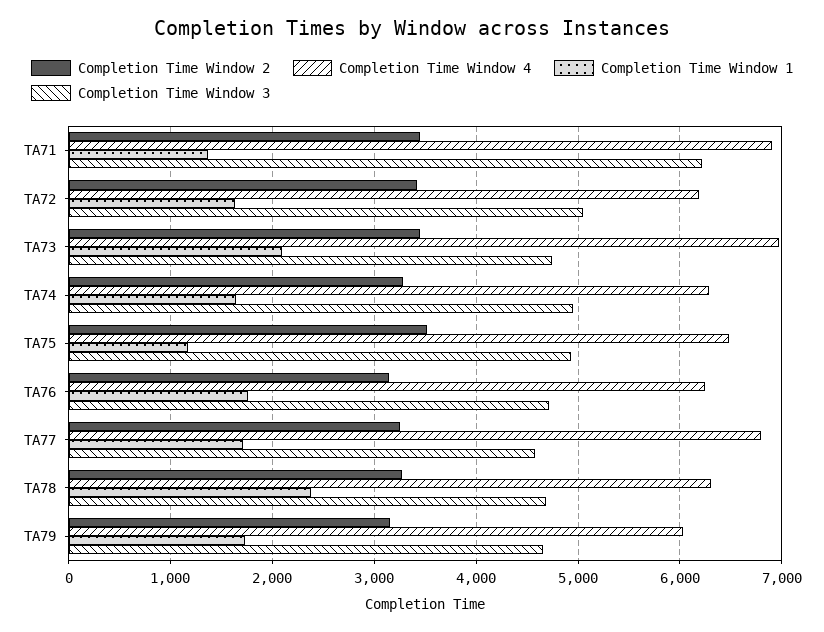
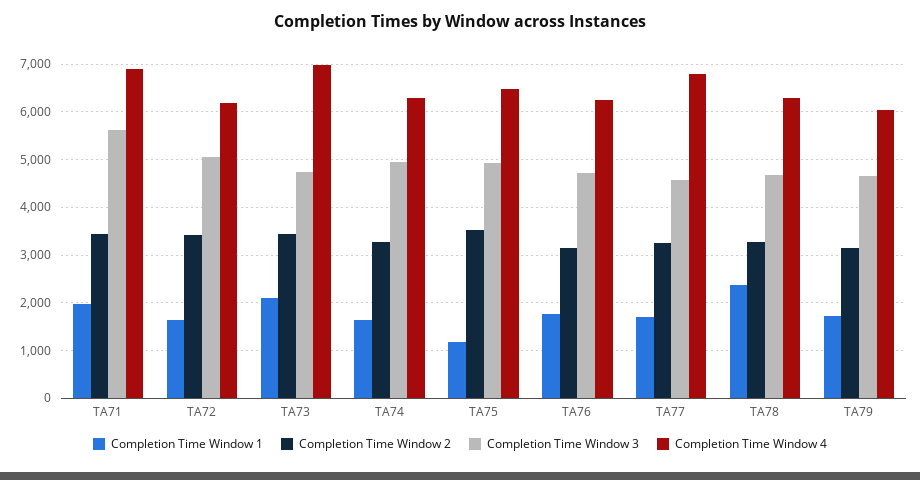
Completion Time Window 1, TA71: 1400 -> 2000
Completion Time Window 3, TA71: 6200 -> 5600

